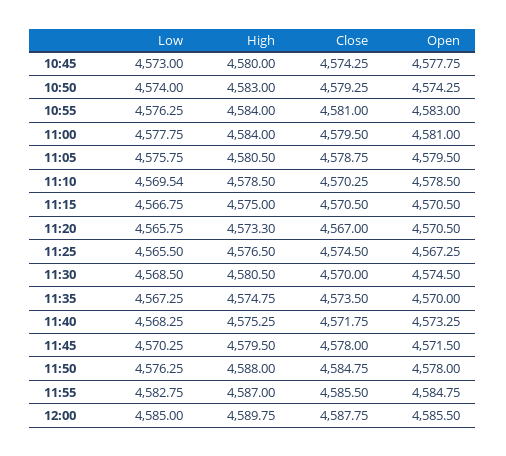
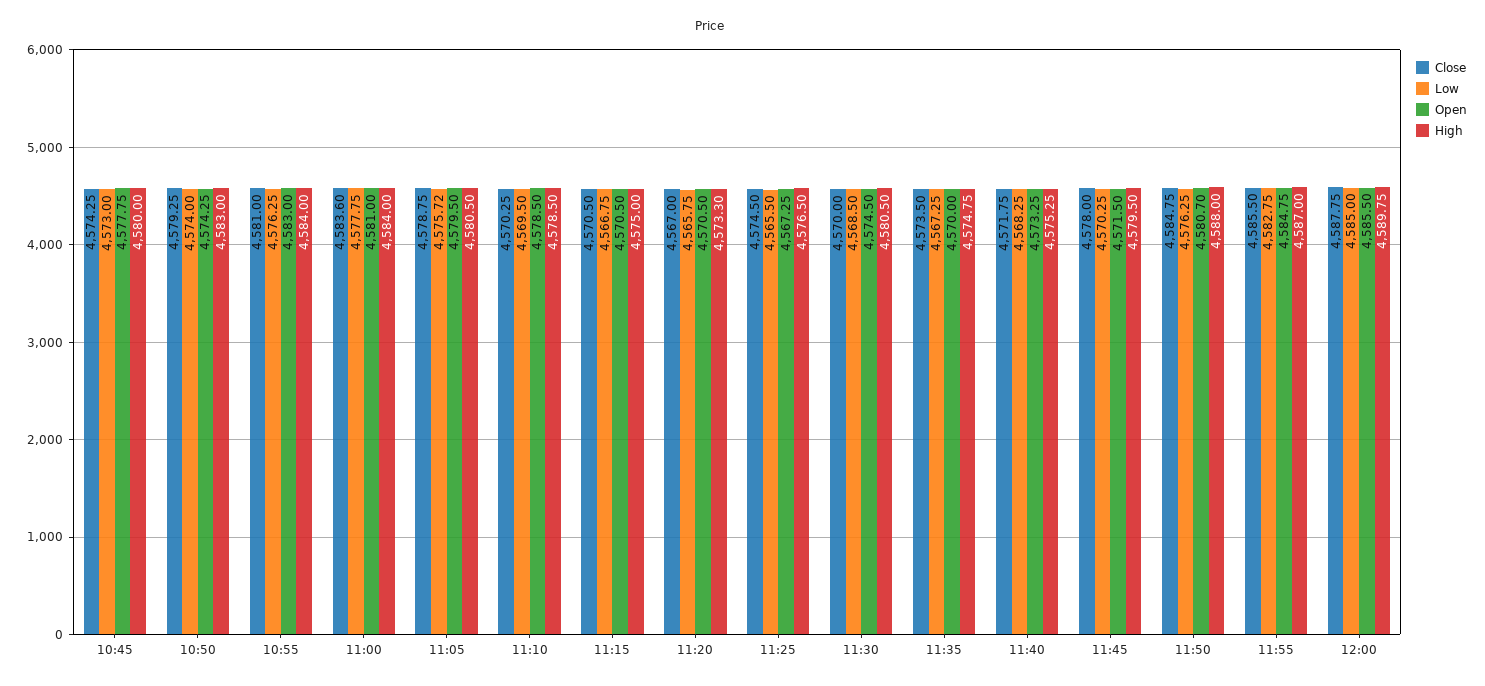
Close, 11:00: 4579.5 -> 4583.6
Low, 11:05: 4575.75 -> 4575.72
Low, 11:10: 4569.54 -> 4569.5
Open, 11:50: 4578 -> 4580.7

